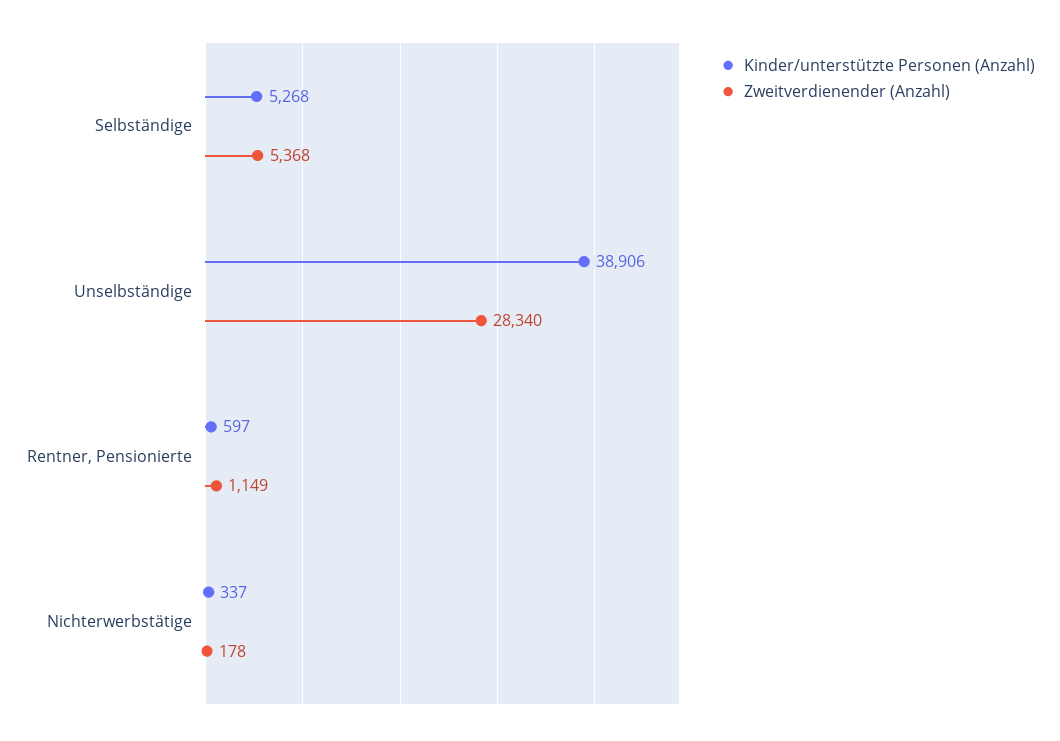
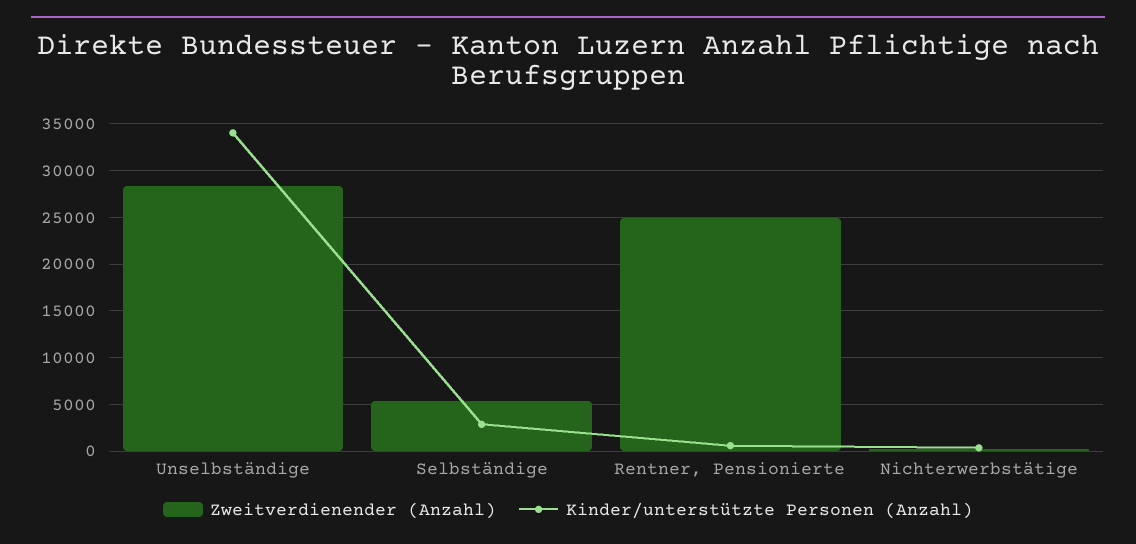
Kinder/unterstützte Personen (Anzahl), Selbständige: 5268 -> 3000
Kinder/unterstützte Personen (Anzahl), Unselbständige: 38906 -> 34000
Zweitverdienender (Anzahl), Rentner, Pensionierte: 1149 -> 25000

